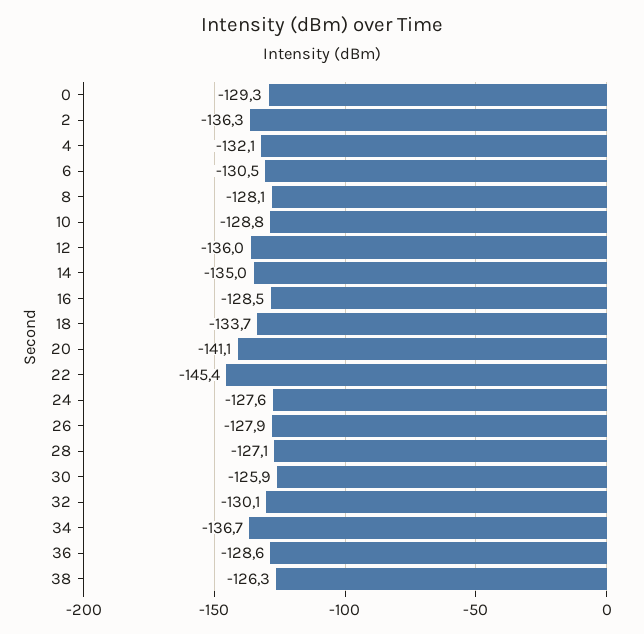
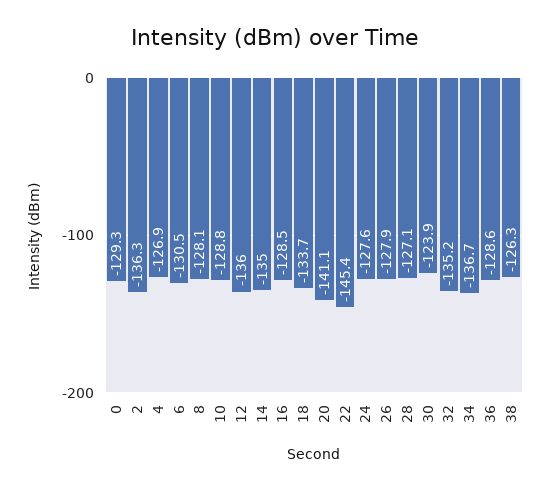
4: -132.1 -> -126.9
30: -125.9 -> -123.9
32: -130.1 -> -135.2

